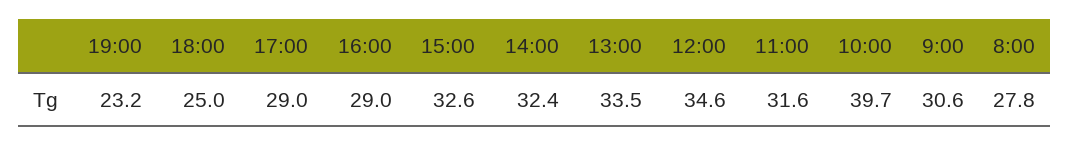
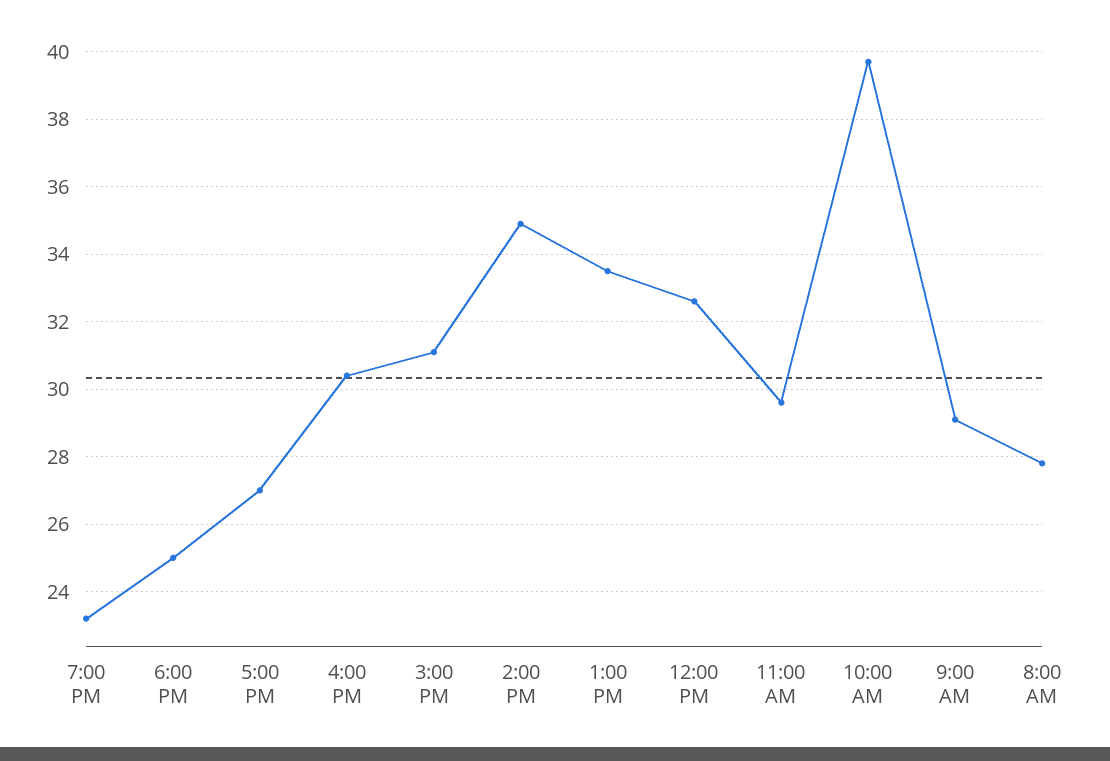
17:00: 29 -> 27
16:00: 29 -> 30.5
15:00: 32.6 -> 31
14:00: 32.4 -> 35
12:00: 34.6 -> 32.5
11:00: 31.6 -> 29.5
9:00: 30.6 -> 29

